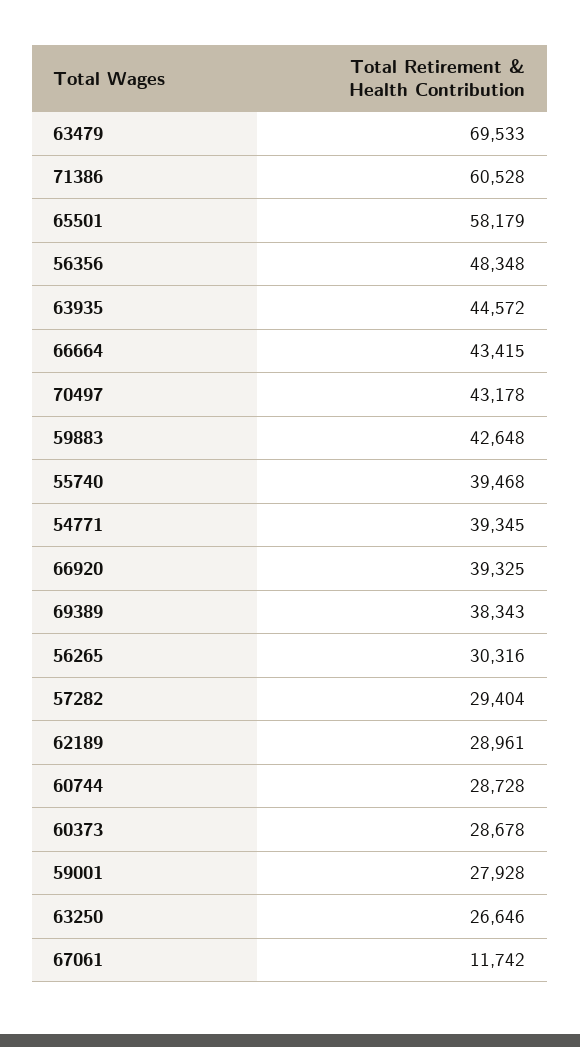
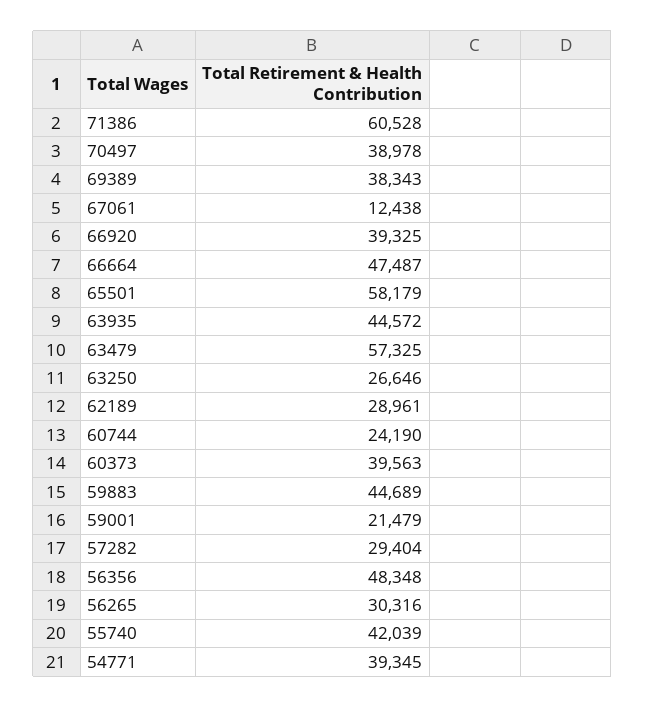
63479: 69533 -> 57325
66664: 43415 -> 47487
70497: 43178 -> 38978
59883: 42648 -> 44689
55740: 39468 -> 42039
60744: 28728 -> 24190
60373: 28678 -> 39563
59001: 27928 -> 21479
67061: 11742 -> 12438

